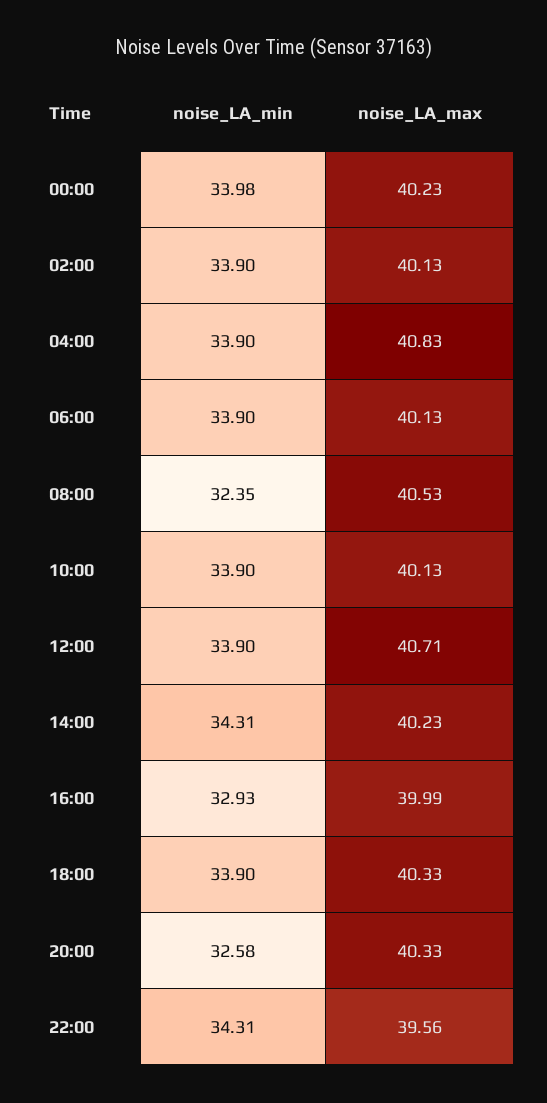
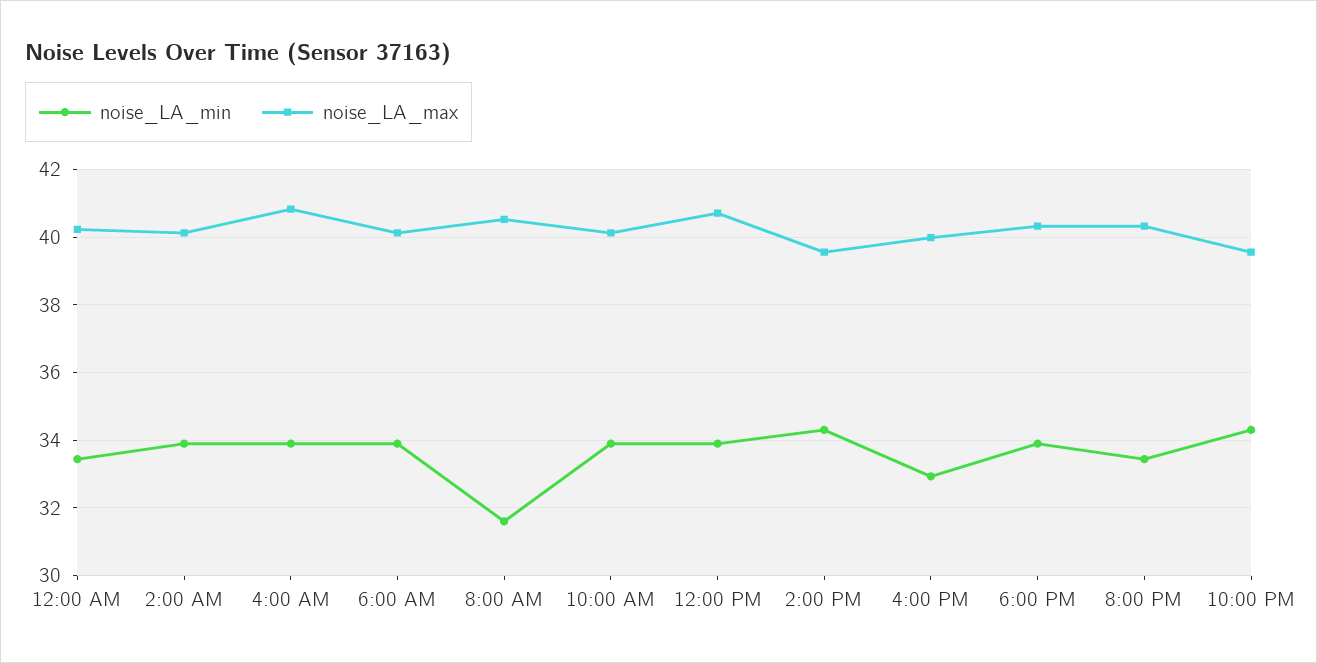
noise_LA_min, 00:00: 33.98 -> 33.4
noise_LA_min, 08:00: 32.35 -> 31.6
noise_LA_max, 14:00: 40.23 -> 39.6
noise_LA_min, 20:00: 32.58 -> 33.4

